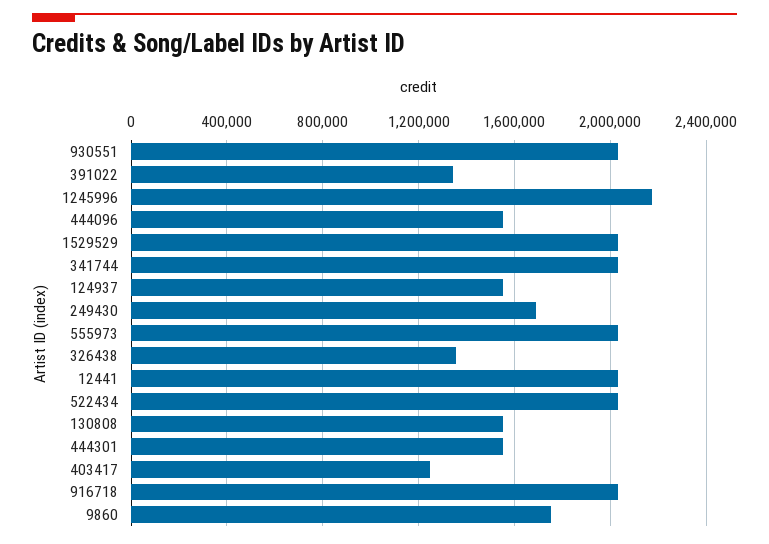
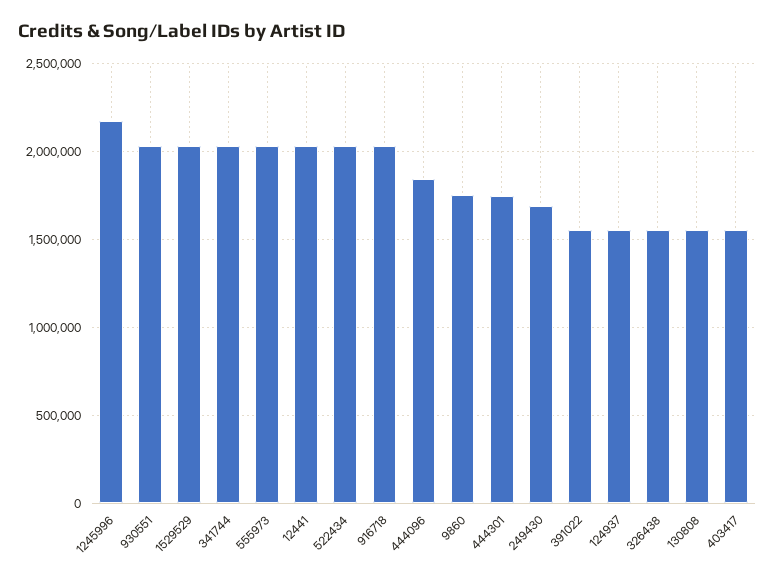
391022: 1350000 -> 1550000
444096: 1550000 -> 1850000
326438: 1350000 -> 1550000
444301: 1550000 -> 1750000
403417: 1250000 -> 1550000

